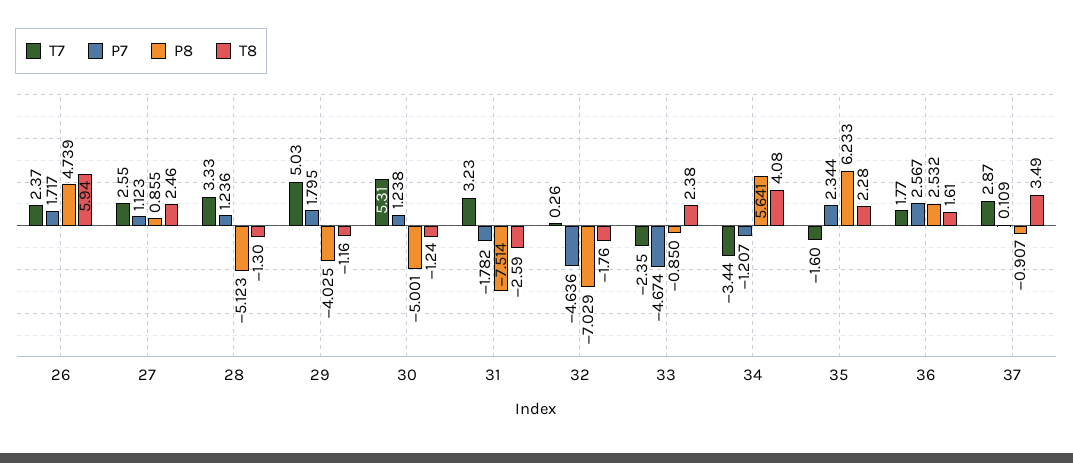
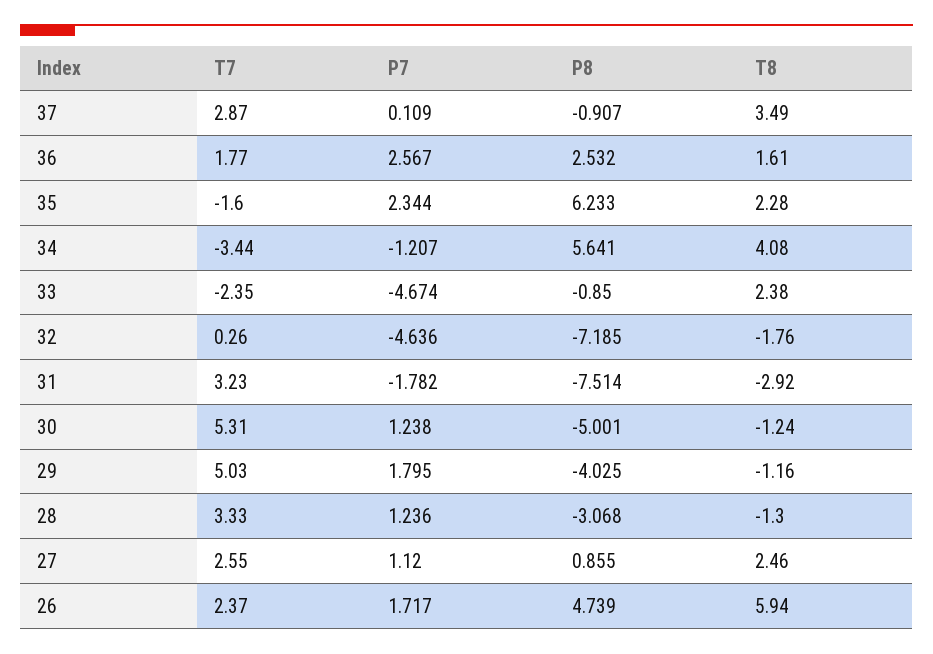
P7, 27: 1.123 -> 1.12
P8, 28: -5.123 -> -3.068
T8, 31: -2.59 -> -2.92
P8, 32: -7.029 -> -7.185

